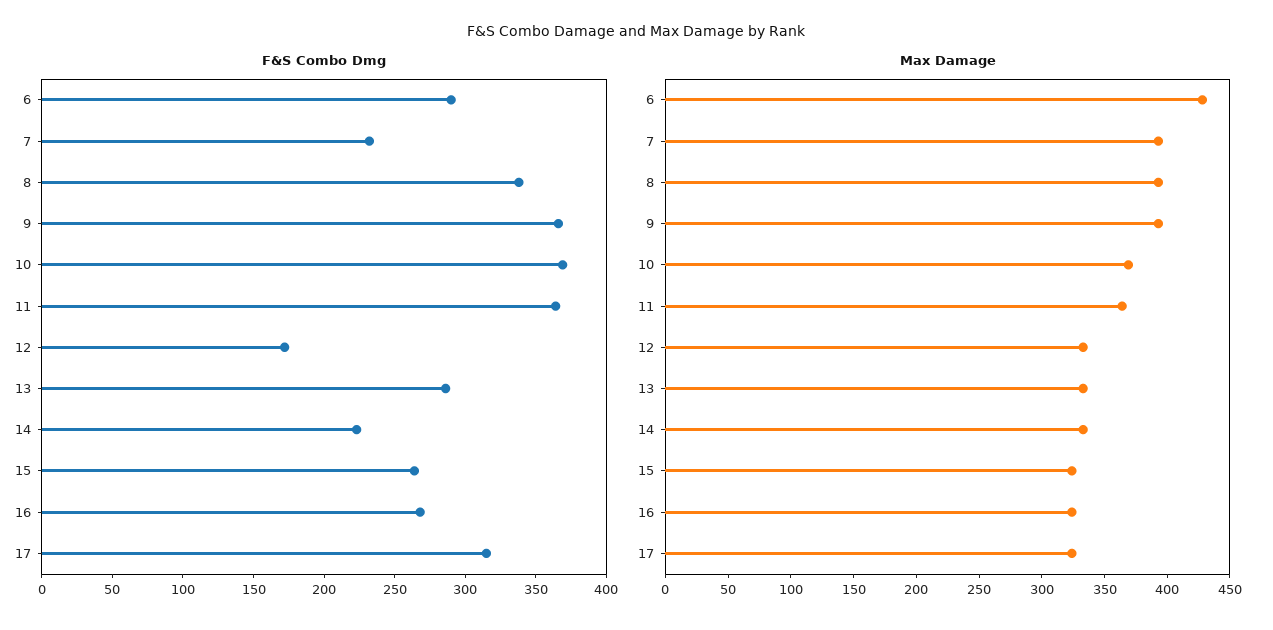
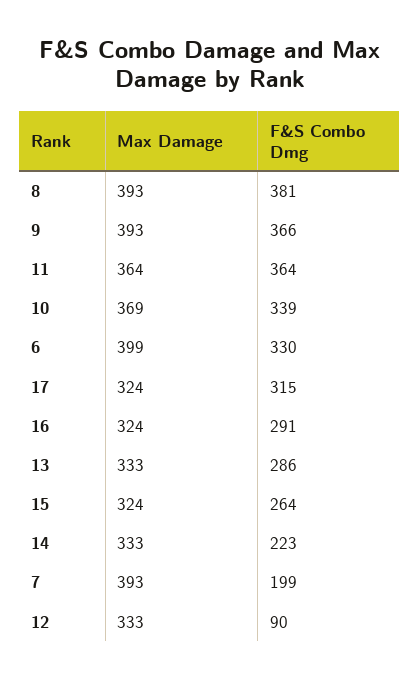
F&S Combo Dmg, 6: 290 -> 330
F&S Combo Dmg, 7: 230 -> 199
F&S Combo Dmg, 8: 340 -> 381
F&S Combo Dmg, 10: 370 -> 339
F&S Combo Dmg, 12: 170 -> 90
F&S Combo Dmg, 16: 270 -> 291
Max Damage, 6: 430 -> 399

